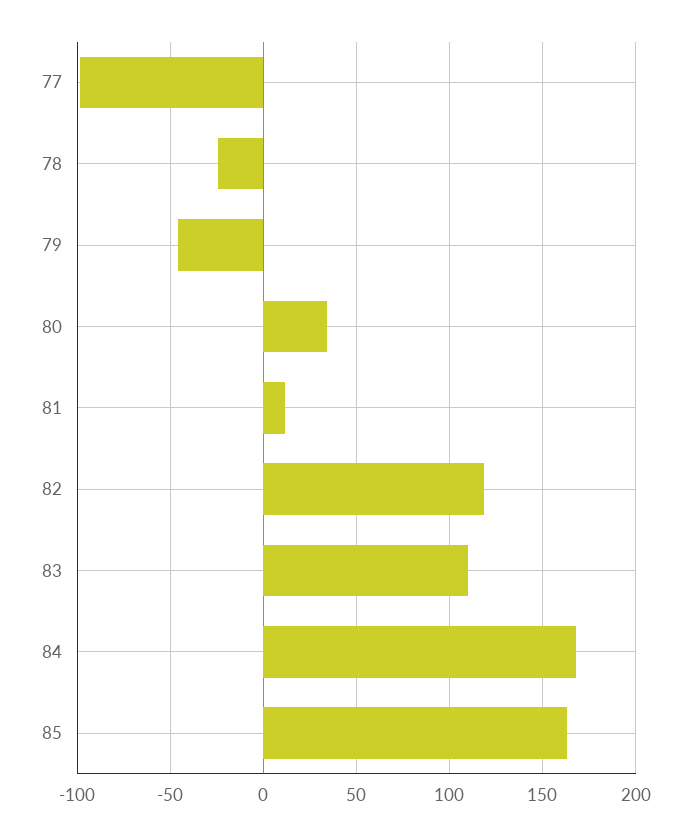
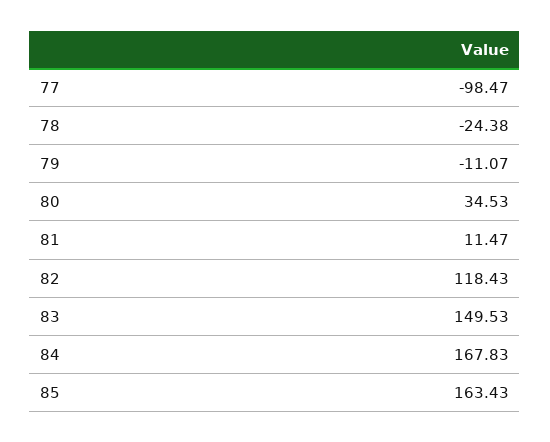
79: -45 -> -11.07
83: 110 -> 149.53

